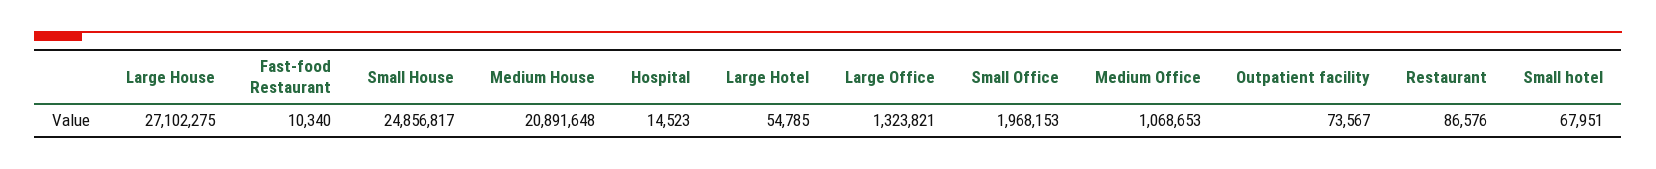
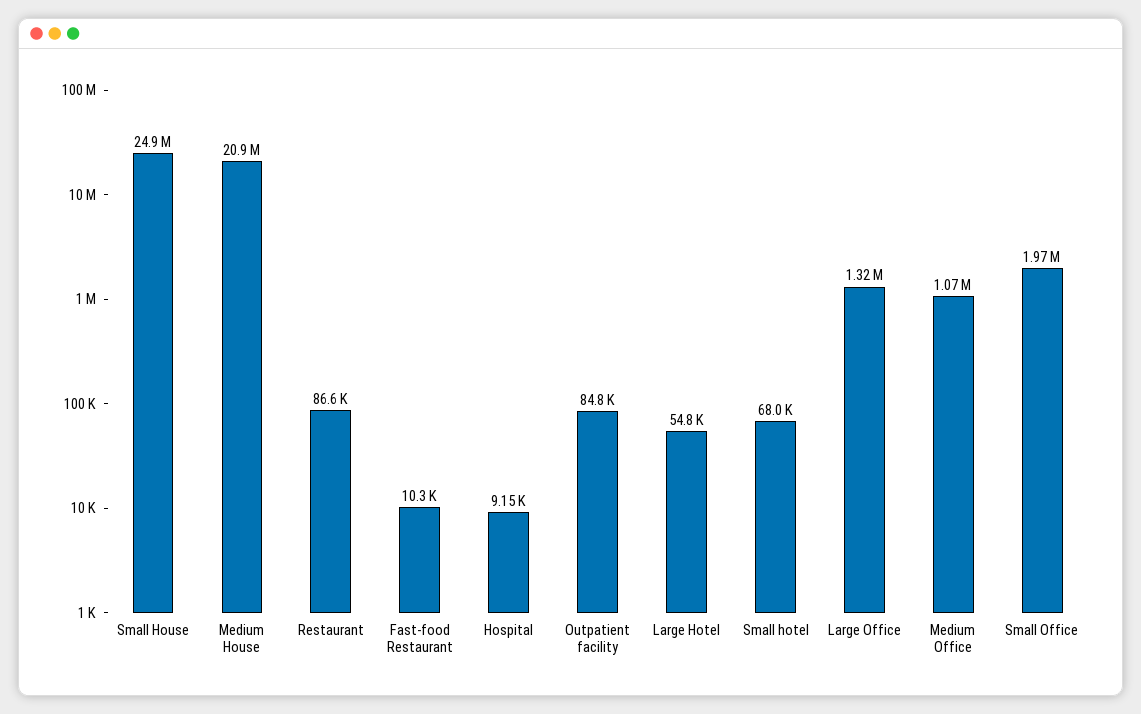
Large House: 27102275 -> none
Hospital: 14523 -> 9150
Outpatient facility: 73567 -> 84800

